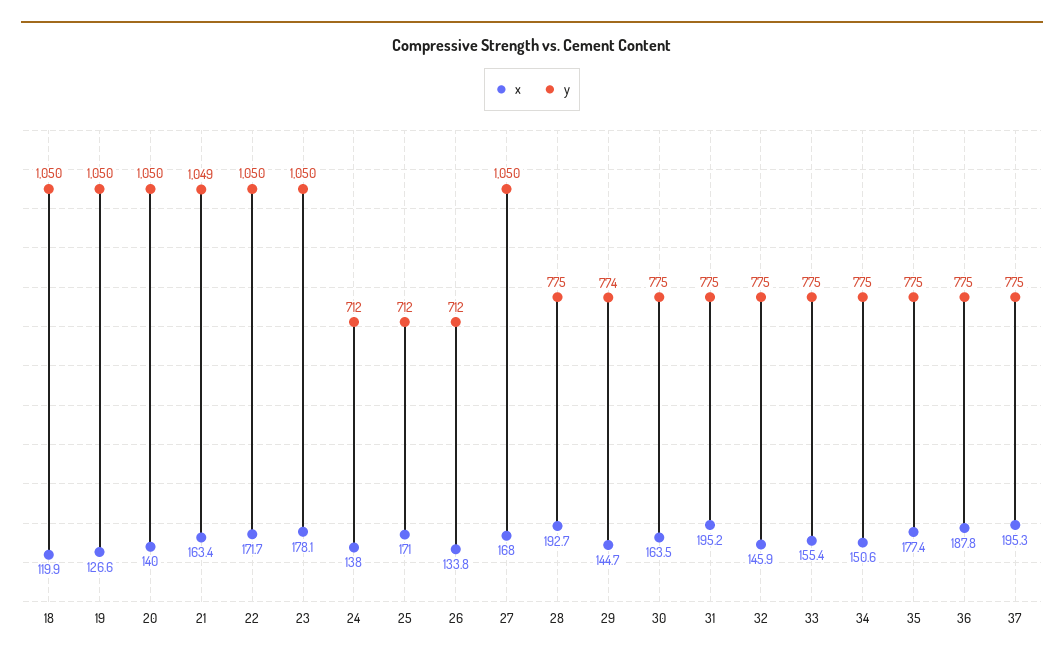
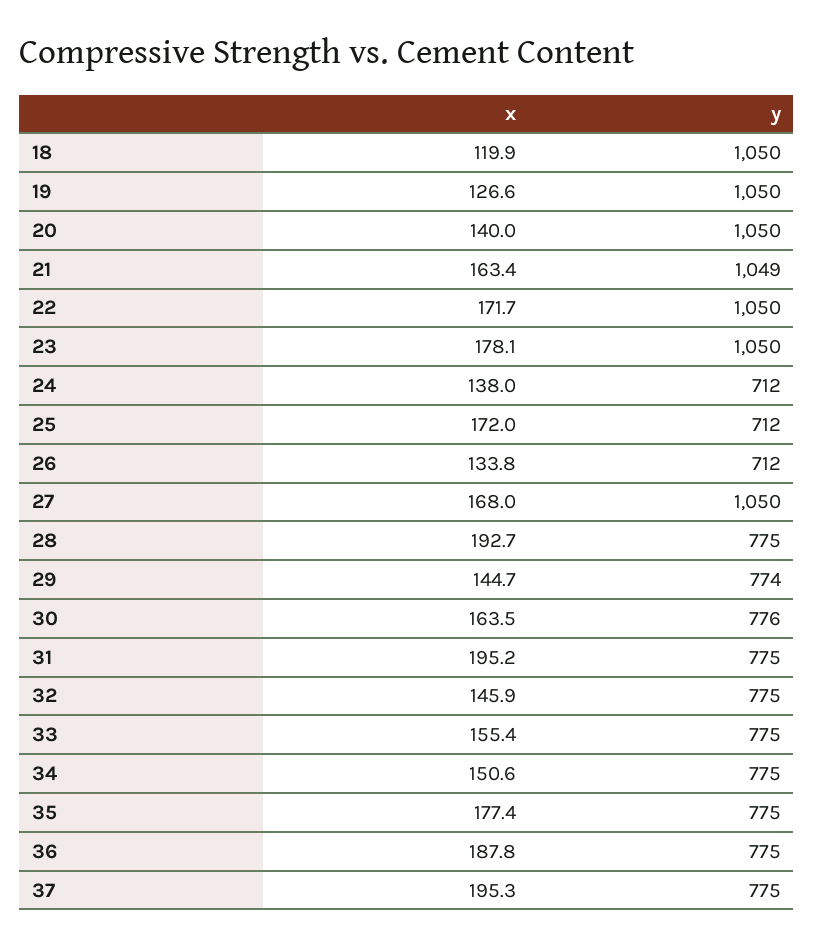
x, 25: 171 -> 172
y, 30: 775 -> 776

